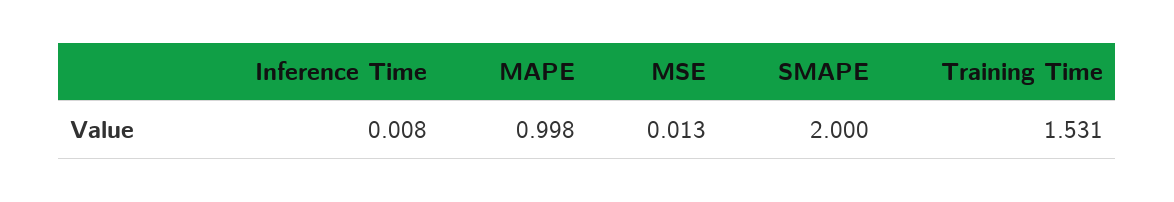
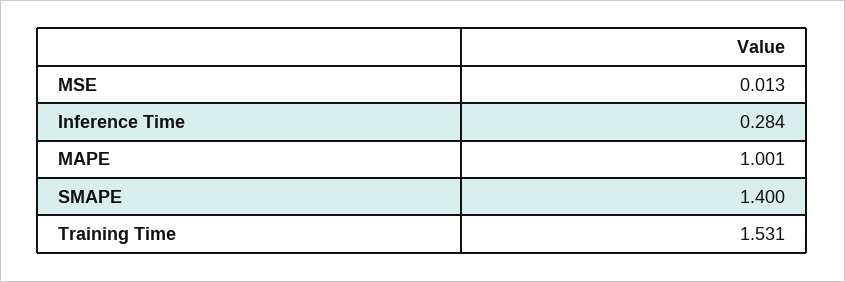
Inference Time: 0.008 -> 0.284
MAPE: 0.998 -> 1.001
SMAPE: 2 -> 1.4

